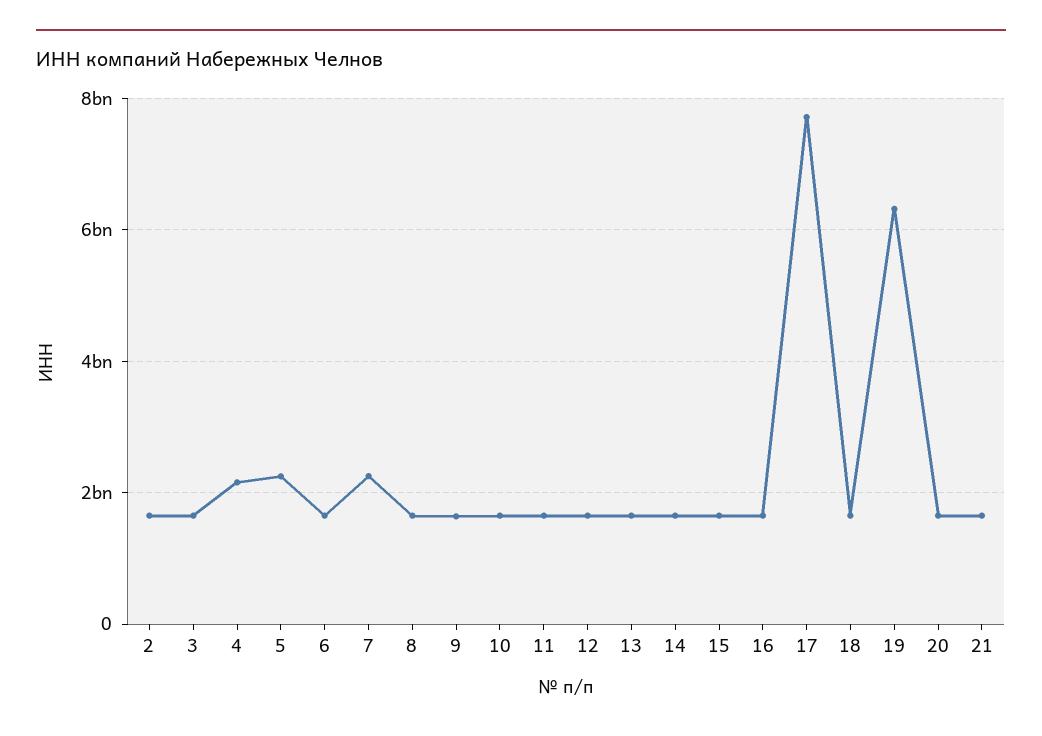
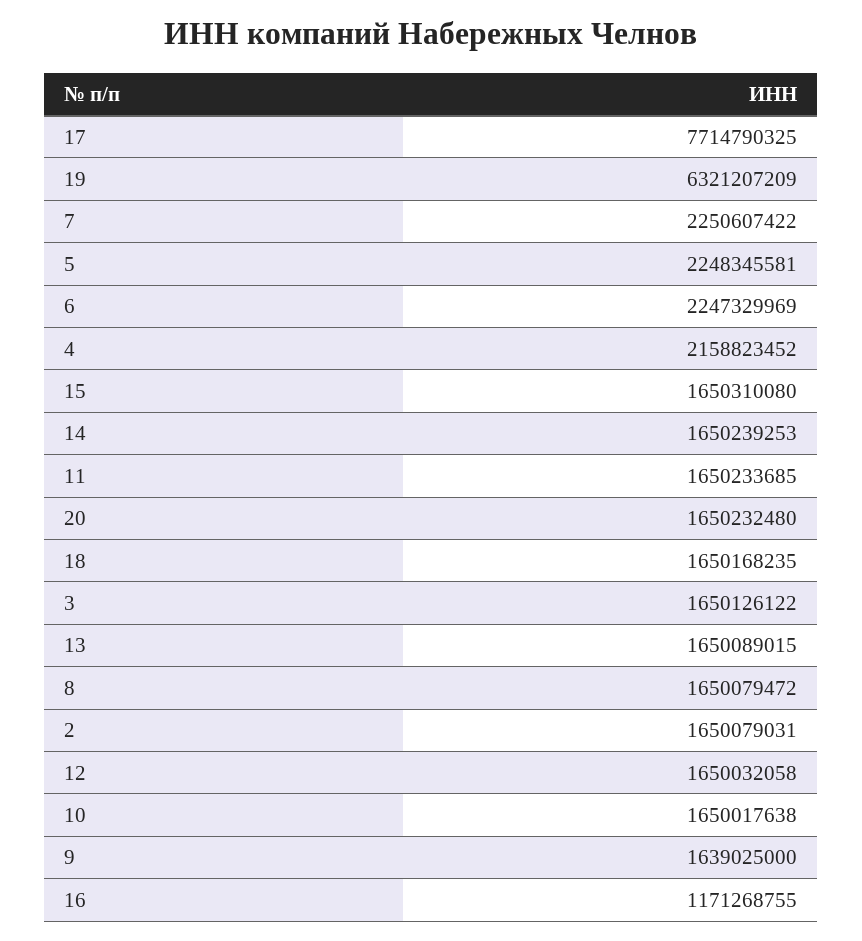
6: 1600000000 -> 2247329969
16: 1600000000 -> 1171268755
21: 1600000000 -> none

